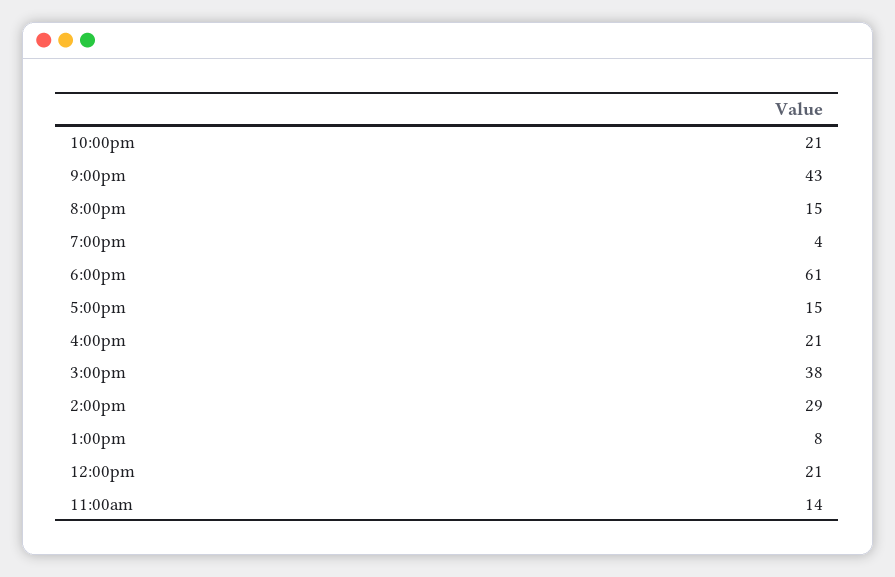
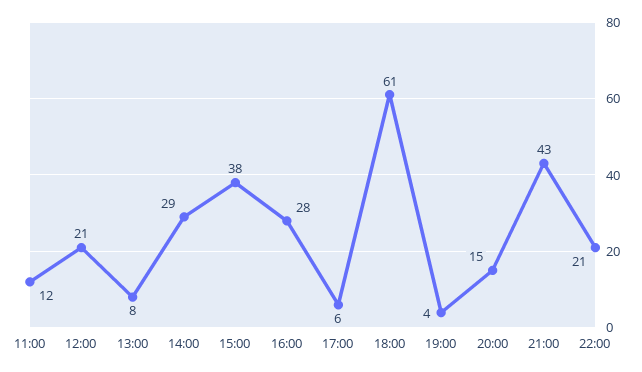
5:00pm: 15 -> 6
4:00pm: 21 -> 28
11:00am: 14 -> 12

